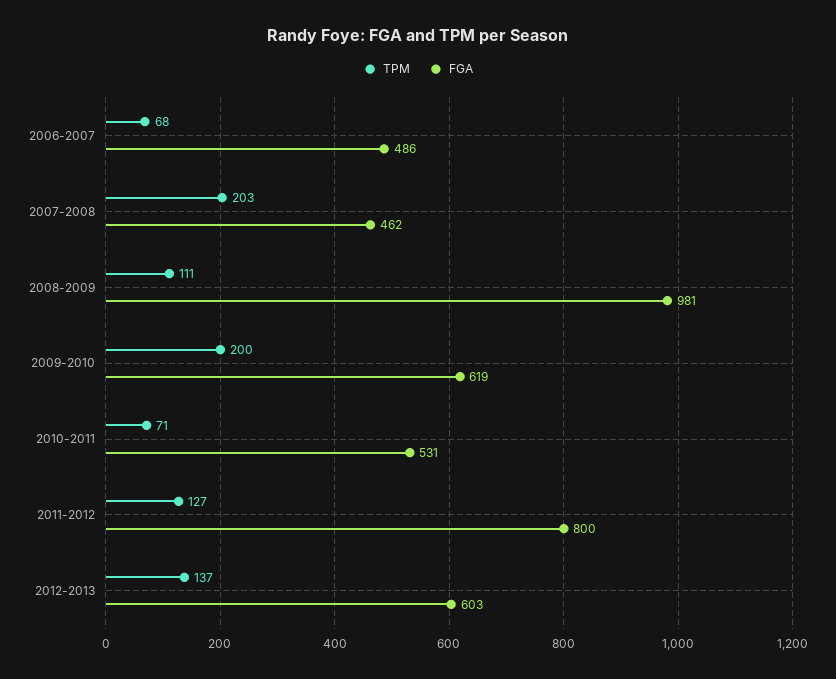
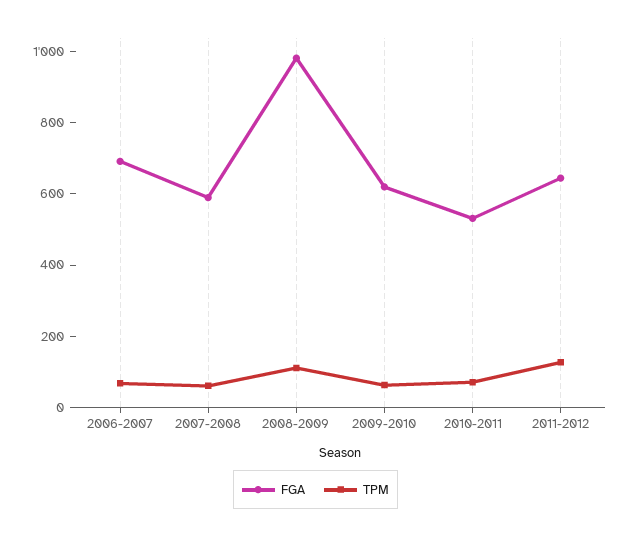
FGA, 2006-2007: 486 -> 700
TPM, 2007-2008: 203 -> 50
FGA, 2007-2008: 462 -> 600
TPM, 2009-2010: 200 -> 50
FGA, 2011-2012: 800 -> 650
TPM, 2012-2013: 137 -> none
FGA, 2012-2013: 603 -> none

